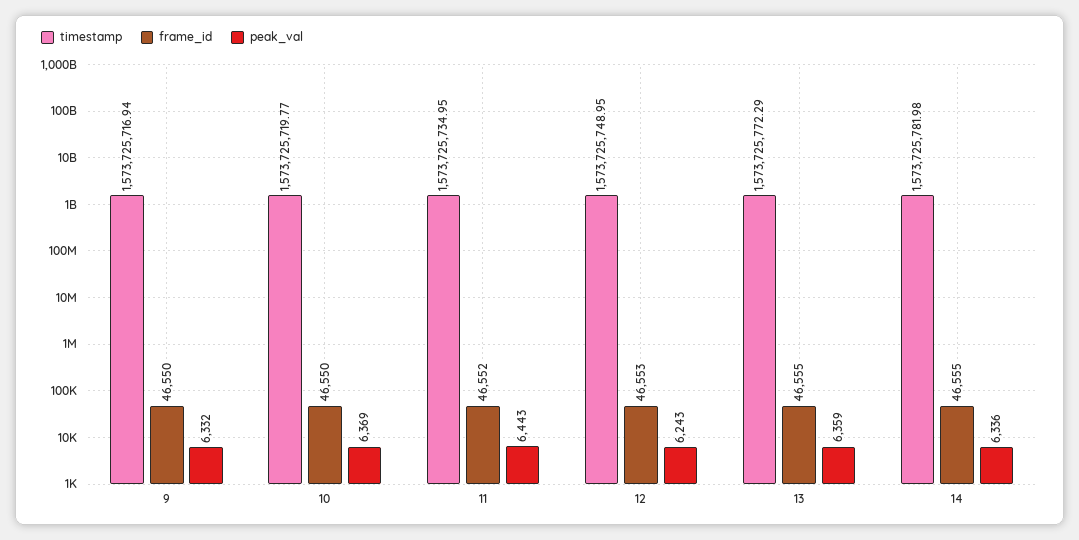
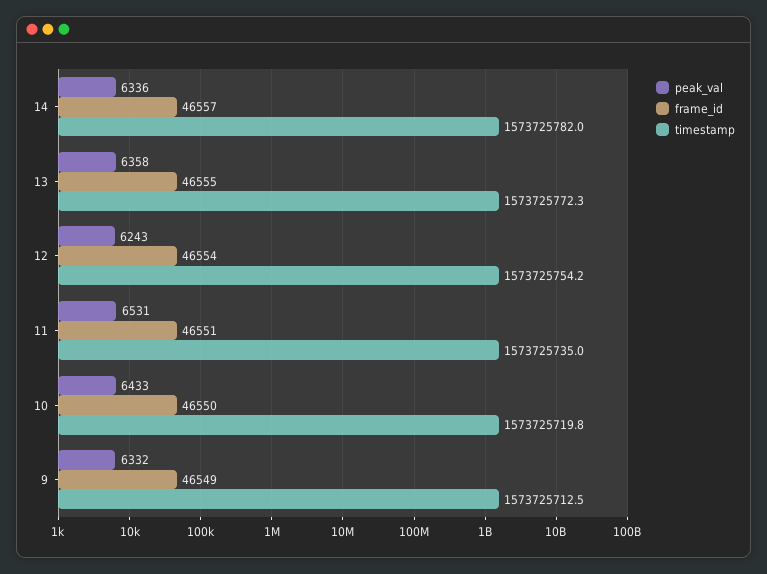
timestamp, 9: 1573725716.94 -> 1573725712.5
frame_id, 9: 46550 -> 46549
peak_val, 10: 6369 -> 6433
frame_id, 11: 46552 -> 46551
peak_val, 11: 6443 -> 6531
timestamp, 12: 1573725748.95 -> 1573725754.2
frame_id, 12: 46553 -> 46554
peak_val, 13: 6359 -> 6358
frame_id, 14: 46555 -> 46557

